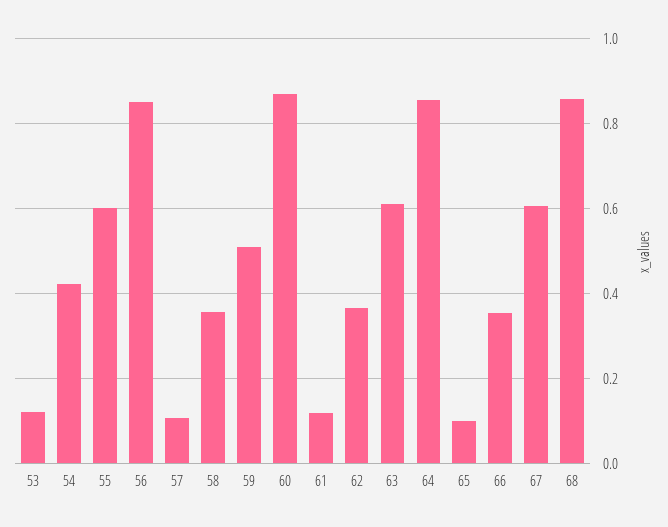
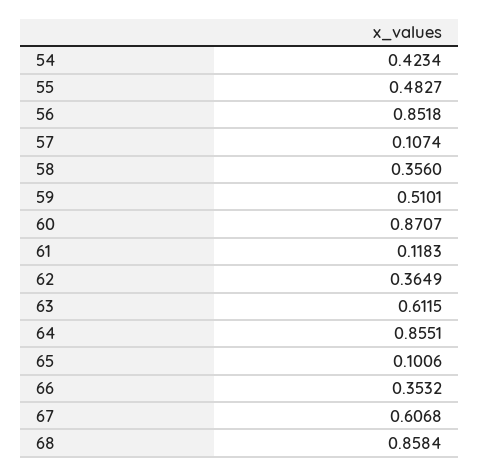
53: 0.12 -> none
55: 0.6 -> 0.4827

